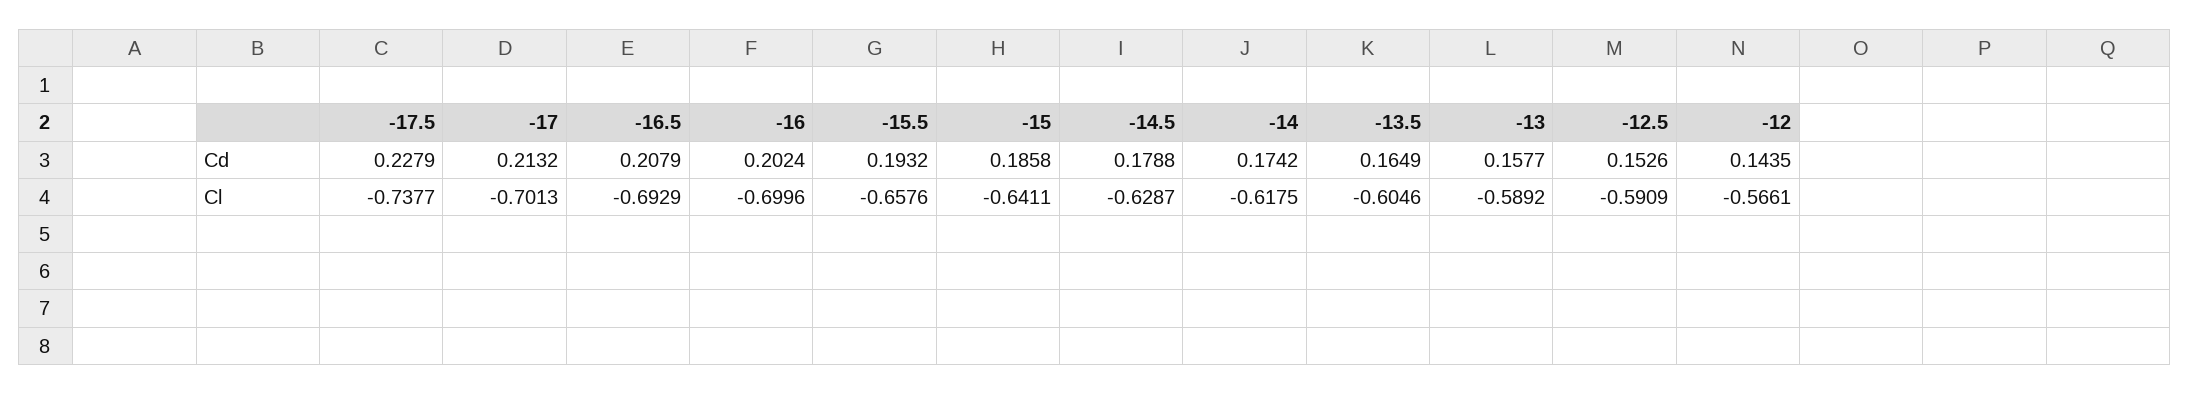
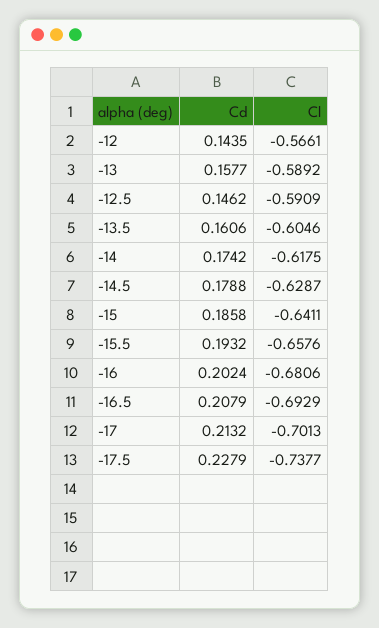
-13.5, Cd: 0.1649 -> 0.1606
-12.5, Cd: 0.1526 -> 0.1462
-16, Cl: -0.6996 -> -0.6806

